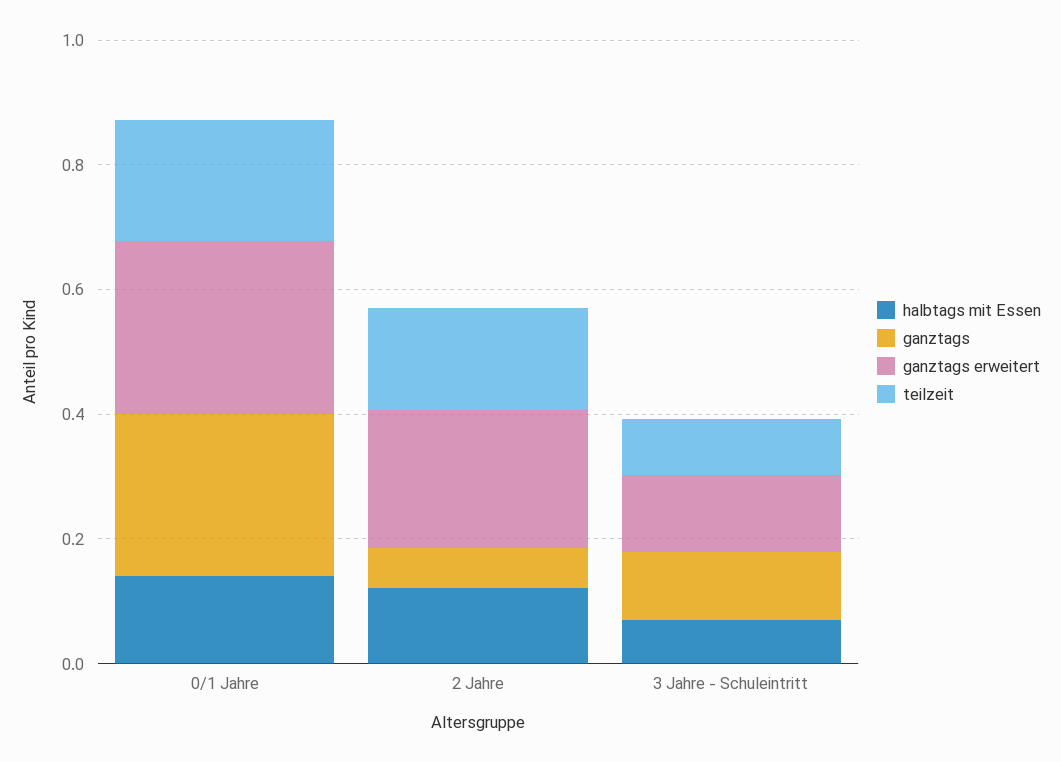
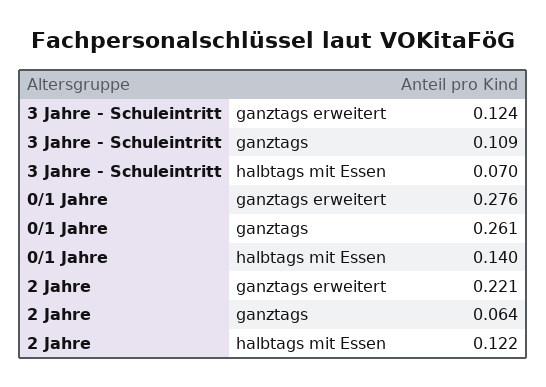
teilzeit, 0/1 Jahre: 0.2 -> none
teilzeit, 2 Jahre: 0.15 -> none
teilzeit, 3 Jahre - Schuleintritt: 0.1 -> none

